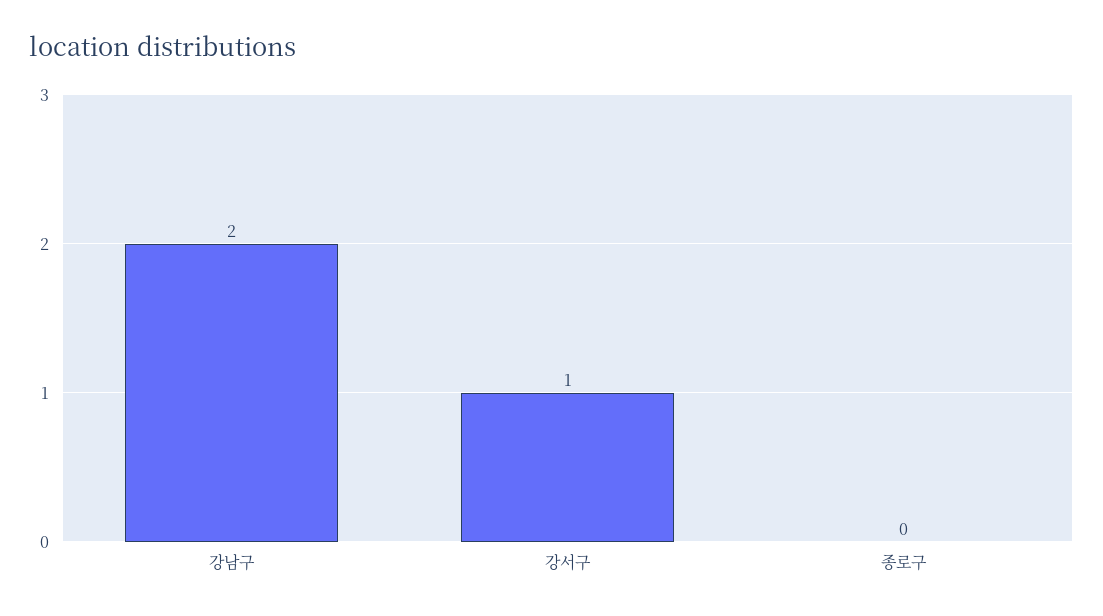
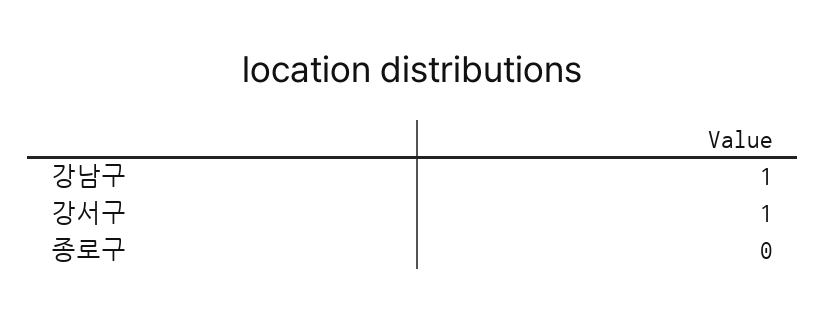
강남구: 2 -> 1

